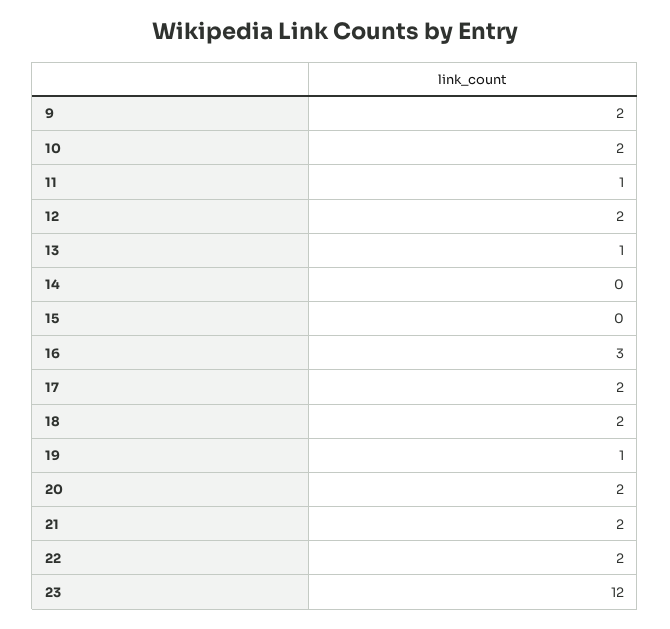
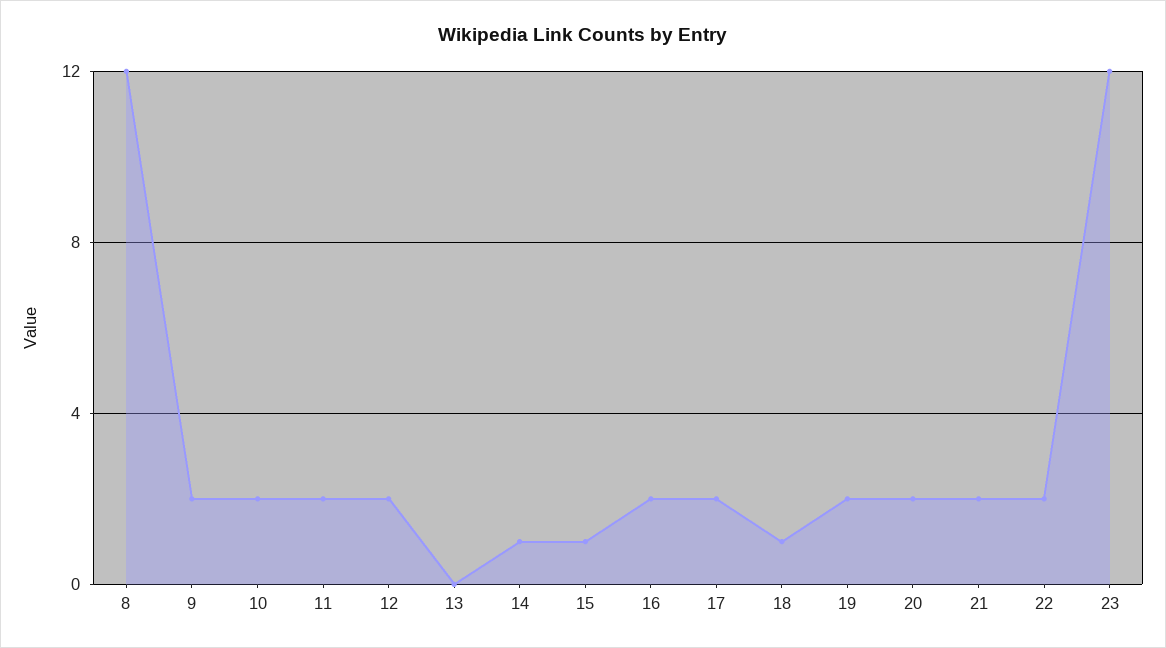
11: 1 -> 2
13: 1 -> 0
14: 0 -> 1
15: 0 -> 1
16: 3 -> 2
18: 2 -> 1
19: 1 -> 2
8: none -> 12

